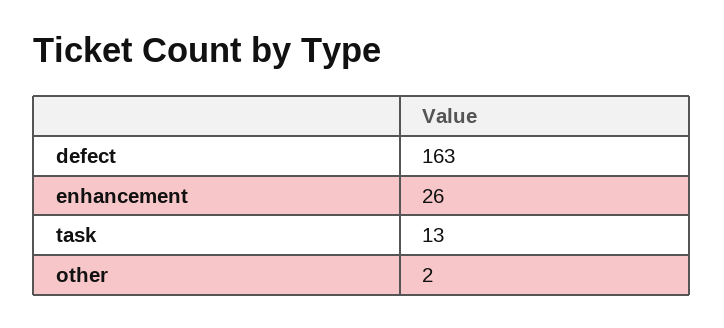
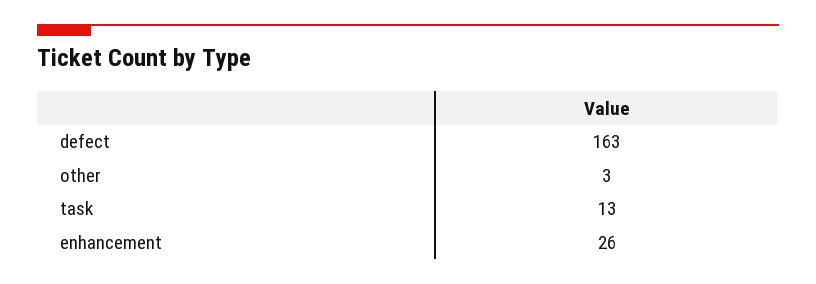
other: 2 -> 3

